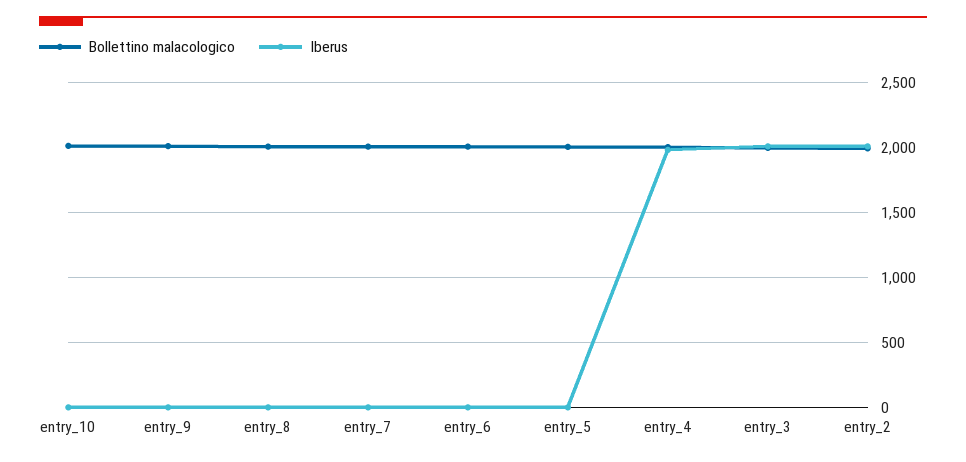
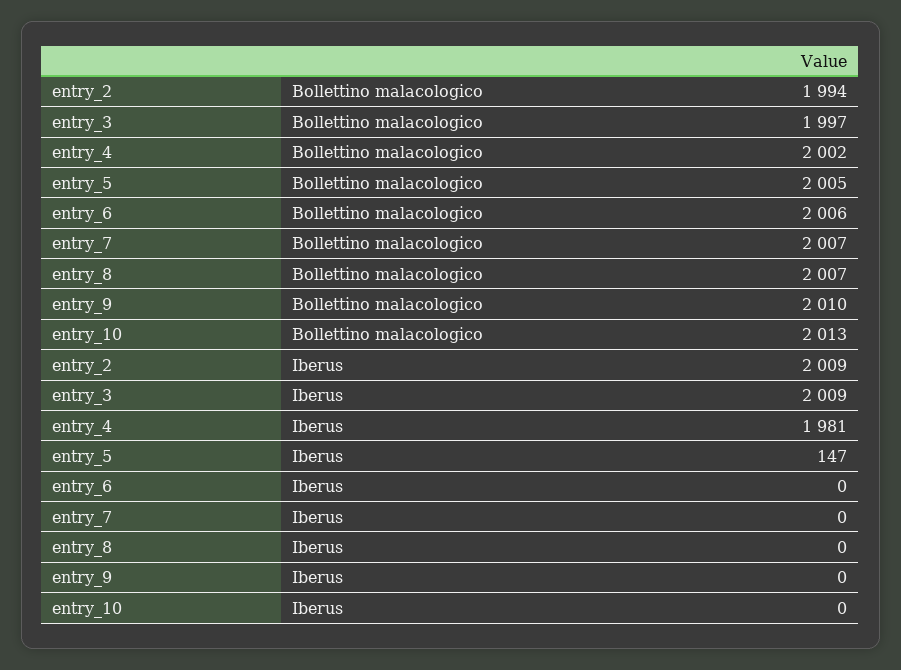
Iberus, entry_5: 0 -> 147

